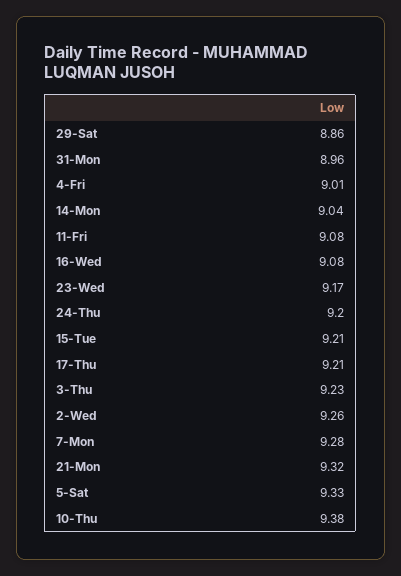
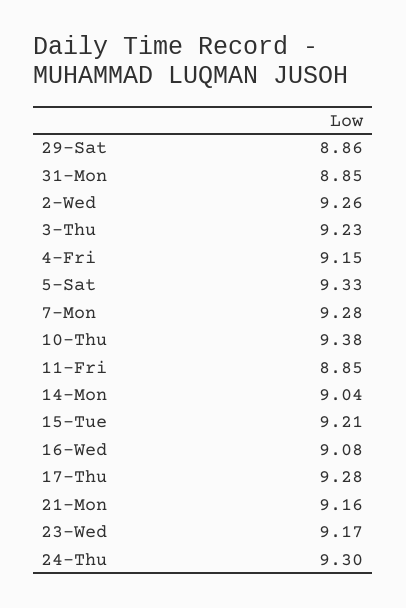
31-Mon: 8.96 -> 8.85
4-Fri: 9.01 -> 9.15
11-Fri: 9.08 -> 8.85
24-Thu: 9.2 -> 9.3
17-Thu: 9.21 -> 9.28
21-Mon: 9.32 -> 9.16

